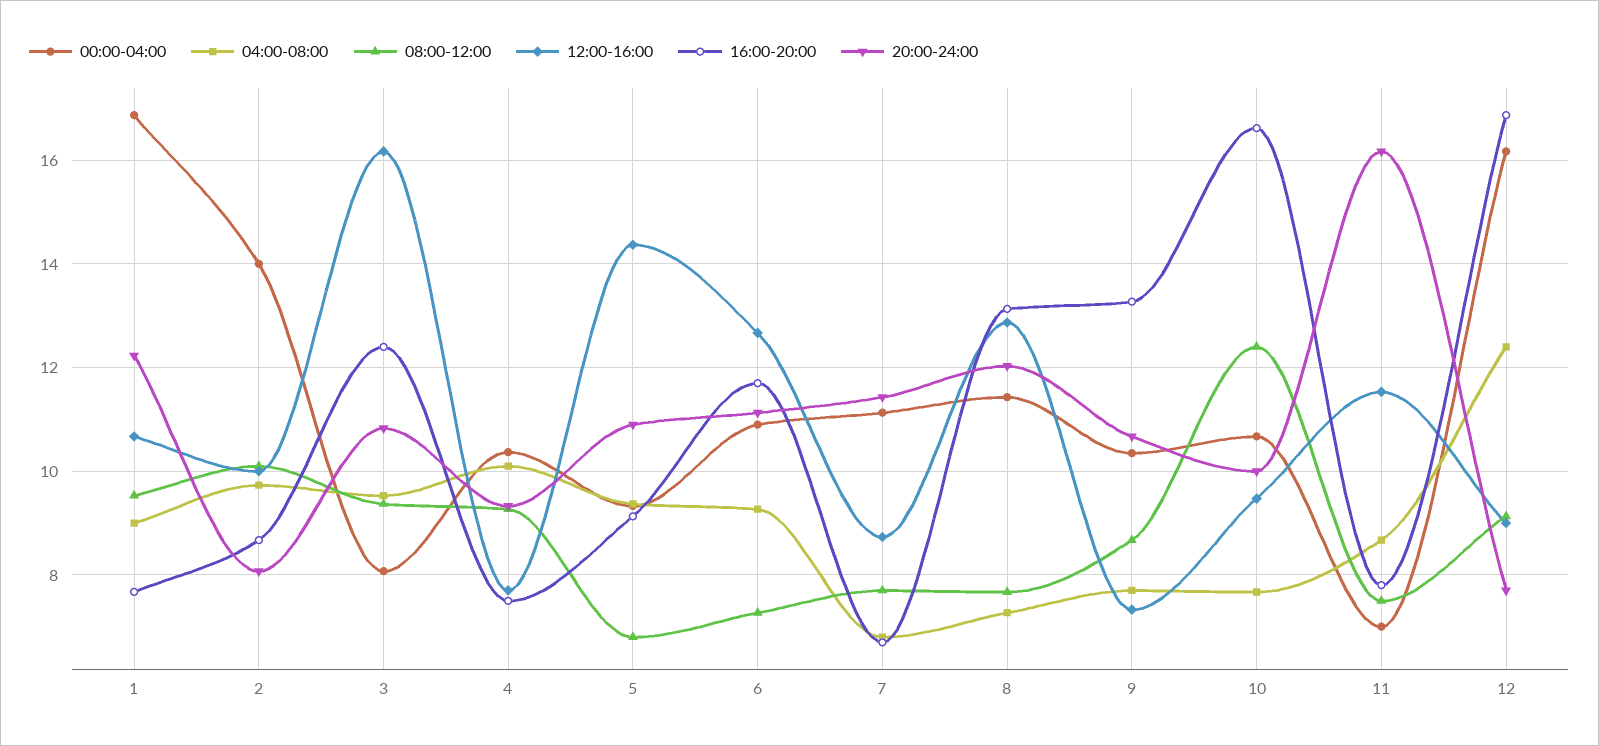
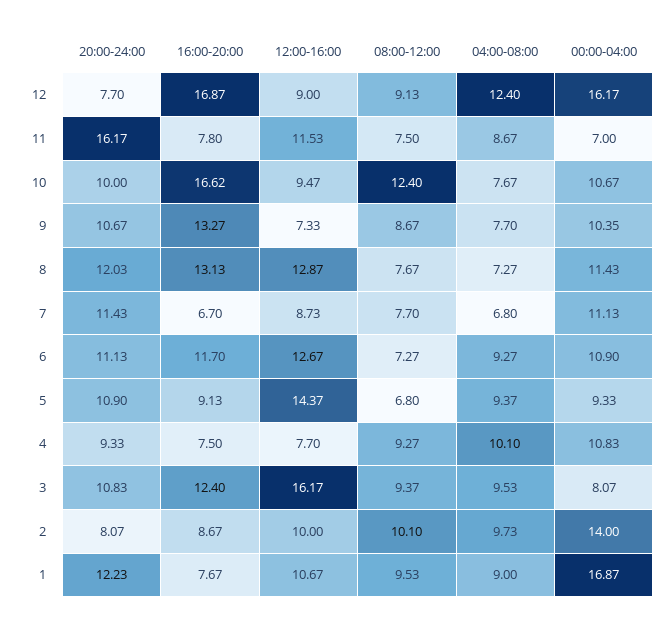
00:00-04:00, 4: 10.4 -> 10.83

